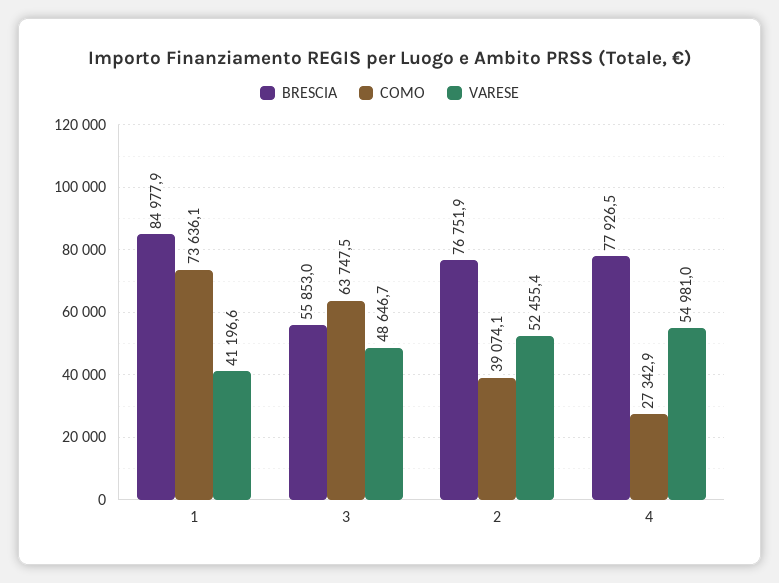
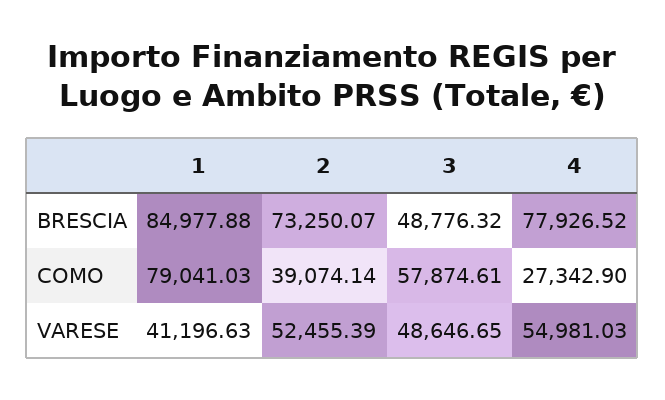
COMO, 1: 73636.1 -> 79041.03
BRESCIA, 3: 55853 -> 48776.32
COMO, 3: 63747.5 -> 57874.61
BRESCIA, 2: 76751.9 -> 73250.07

